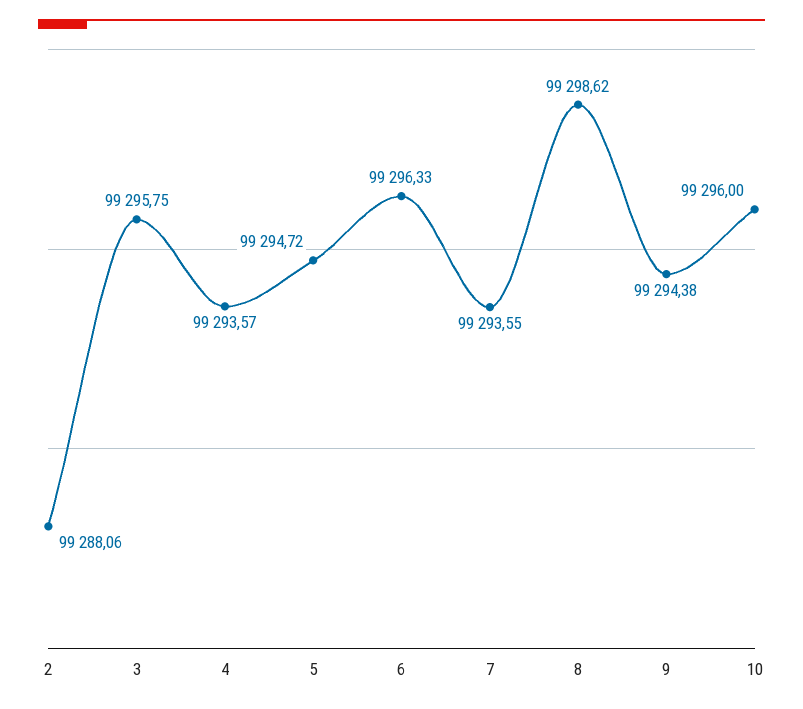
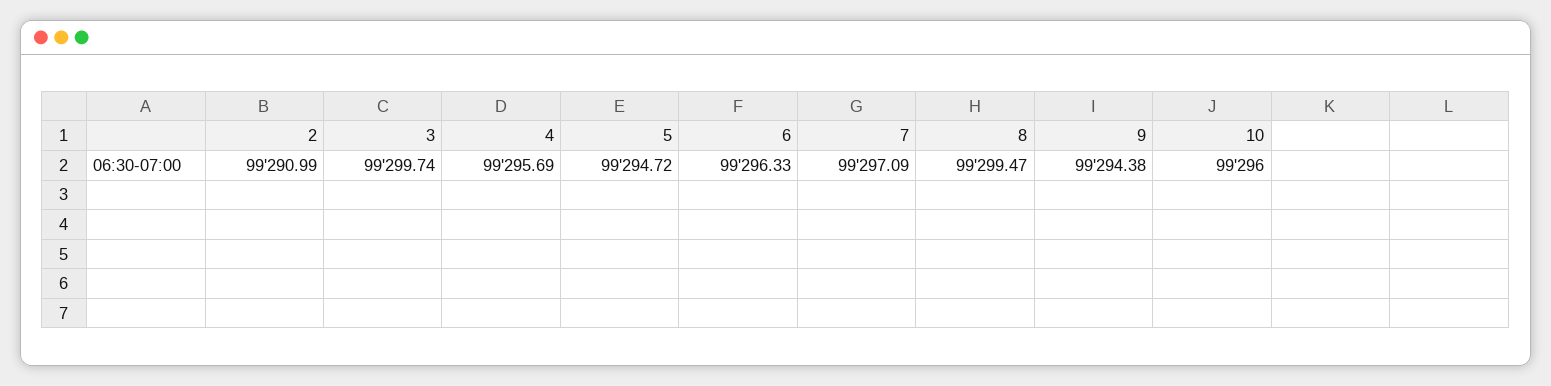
2: 99288.06 -> 99290.99
3: 99295.75 -> 99299.74
4: 99293.57 -> 99295.69
7: 99293.55 -> 99297.09
8: 99298.62 -> 99299.47

